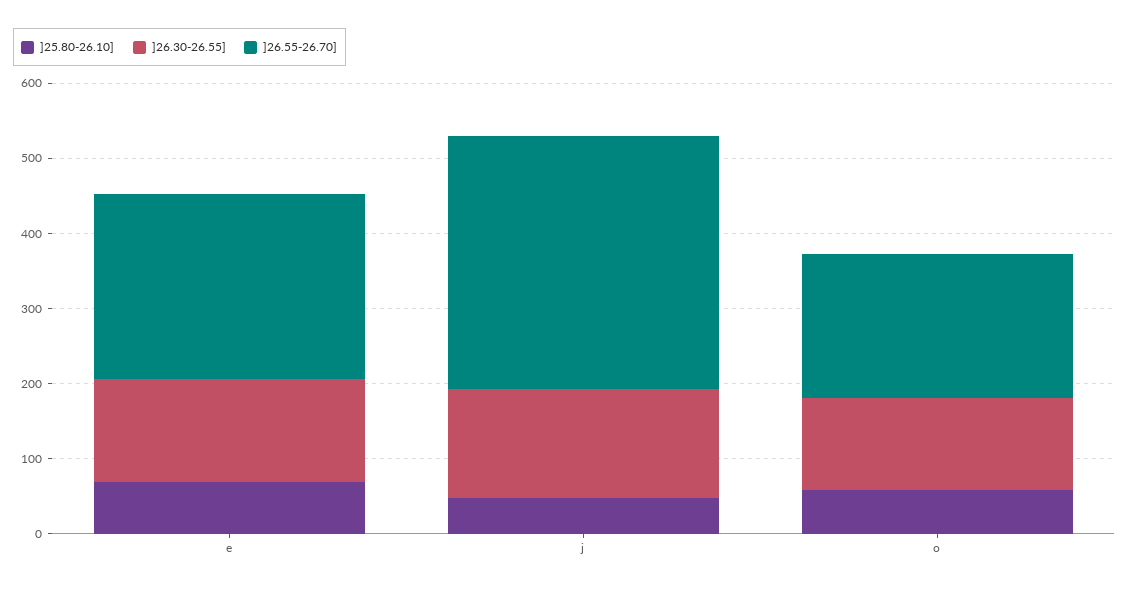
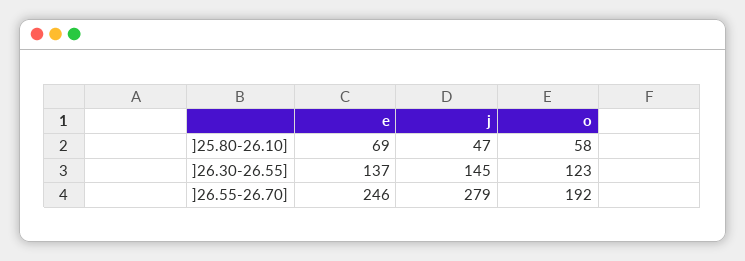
]26.55-26.70], j: 340 -> 279

